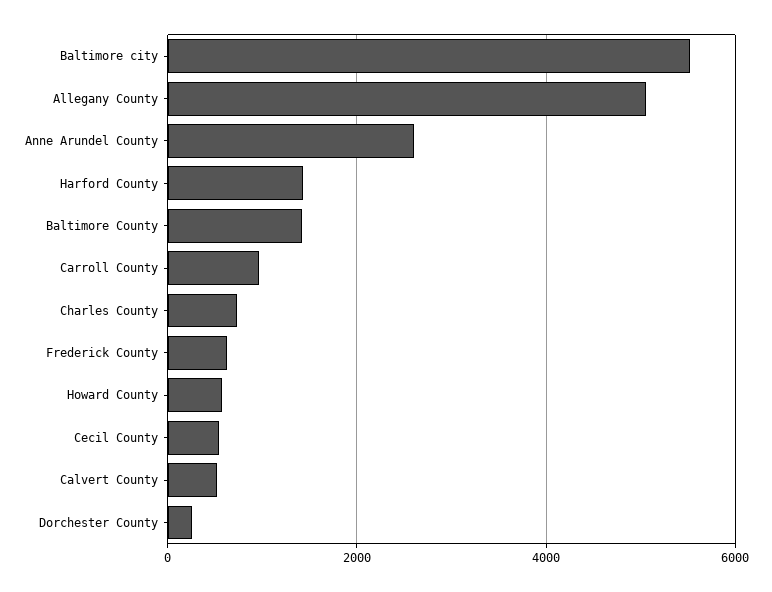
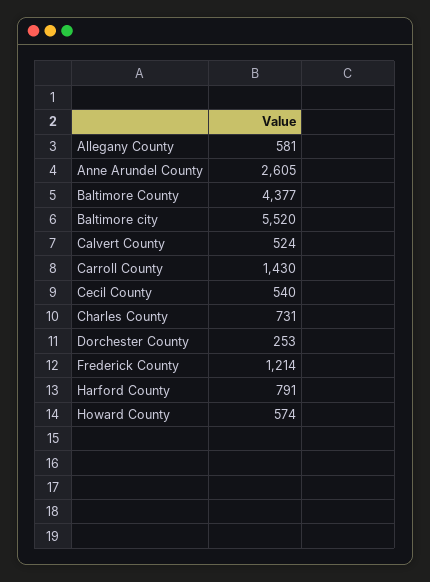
Allegany County: 5000 -> 581
Harford County: 1400 -> 791
Baltimore County: 1400 -> 4377
Carroll County: 1000 -> 1430
Frederick County: 600 -> 1214

